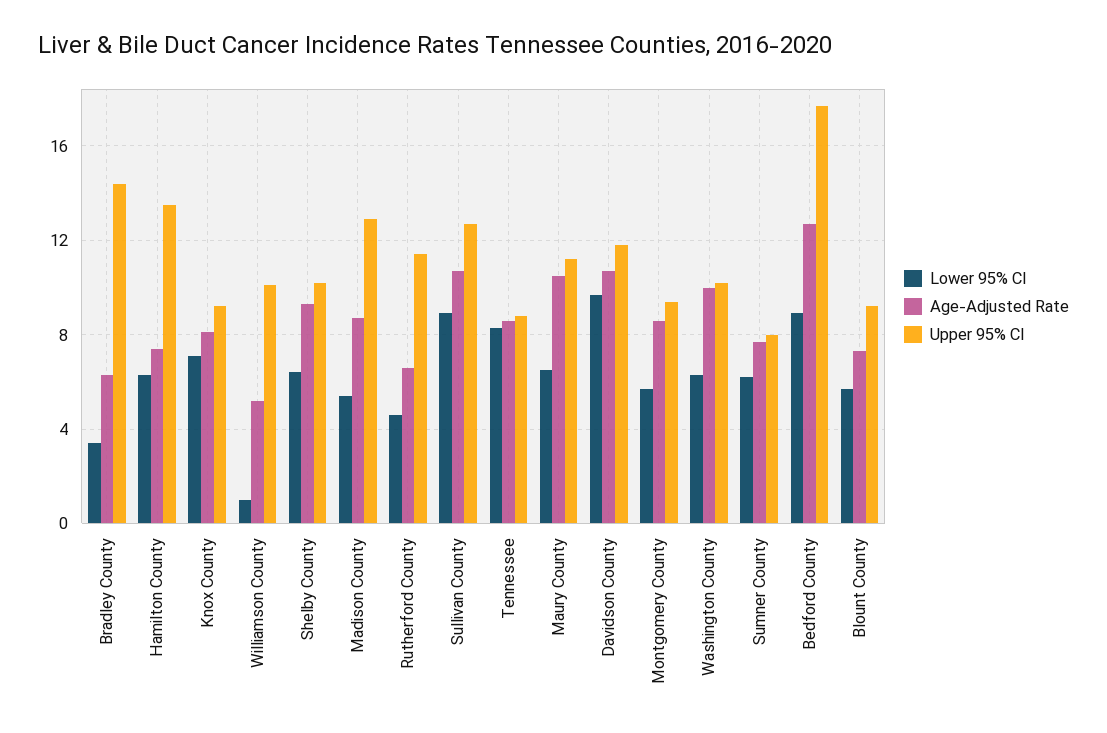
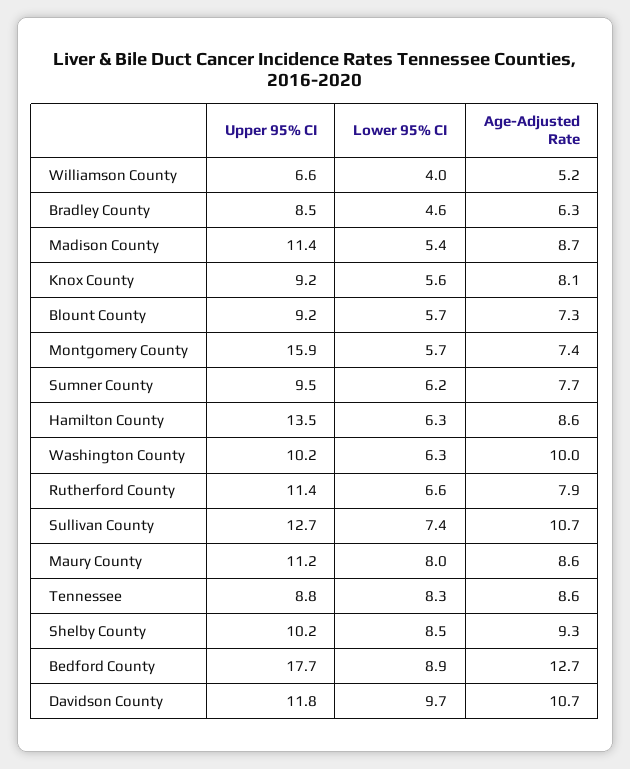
Lower 95% CI, Bradley County: 3.5 -> 4.6
Upper 95% CI, Bradley County: 14.5 -> 8.5
Age-Adjusted Rate, Hamilton County: 7.5 -> 8.6
Lower 95% CI, Knox County: 7 -> 5.6
Lower 95% CI, Williamson County: 1 -> 4
Upper 95% CI, Williamson County: 10 -> 6.6
Lower 95% CI, Shelby County: 6.5 -> 8.5
Upper 95% CI, Madison County: 13 -> 11.4
Lower 95% CI, Rutherford County: 4.5 -> 6.6
Age-Adjusted Rate, Rutherford County: 6.5 -> 7.9
Lower 95% CI, Sullivan County: 9 -> 7.4
Lower 95% CI, Maury County: 6.5 -> 8
Age-Adjusted Rate, Maury County: 10.5 -> 8.6
Age-Adjusted Rate, Montgomery County: 8.5 -> 7.4
Upper 95% CI, Montgomery County: 9.5 -> 15.9
Upper 95% CI, Sumner County: 8 -> 9.5

